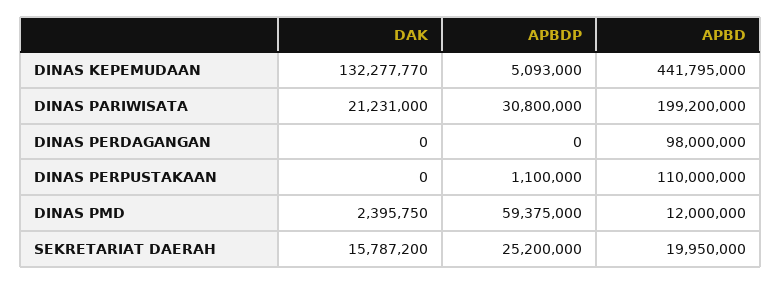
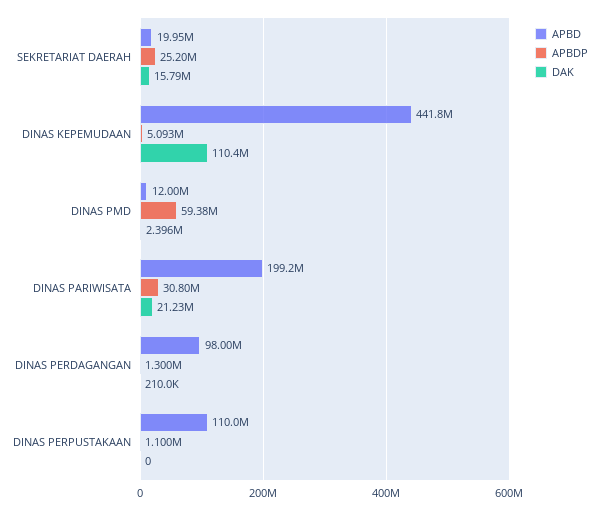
DAK, DINAS KEPEMUDAAN: 132277770 -> 110400000
DAK, DINAS PERDAGANGAN: 0 -> 210000
APBDP, DINAS PERDAGANGAN: 0 -> 1300000

